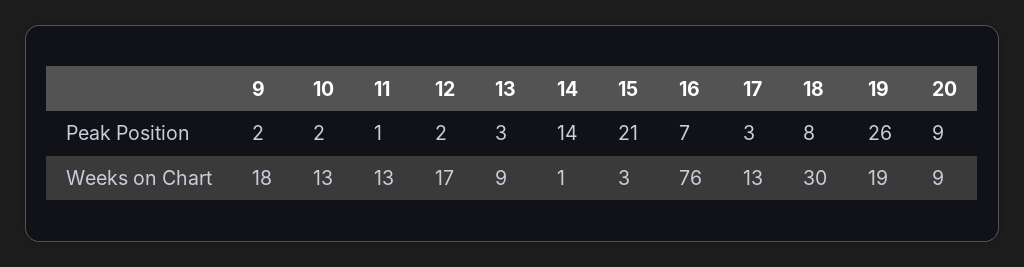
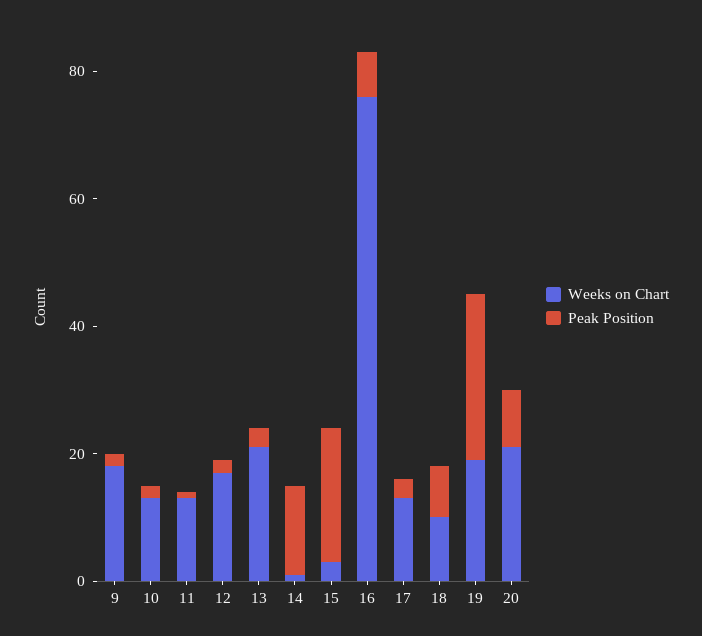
Weeks on Chart, 13: 9 -> 20
Weeks on Chart, 18: 30 -> 10
Weeks on Chart, 20: 9 -> 20

